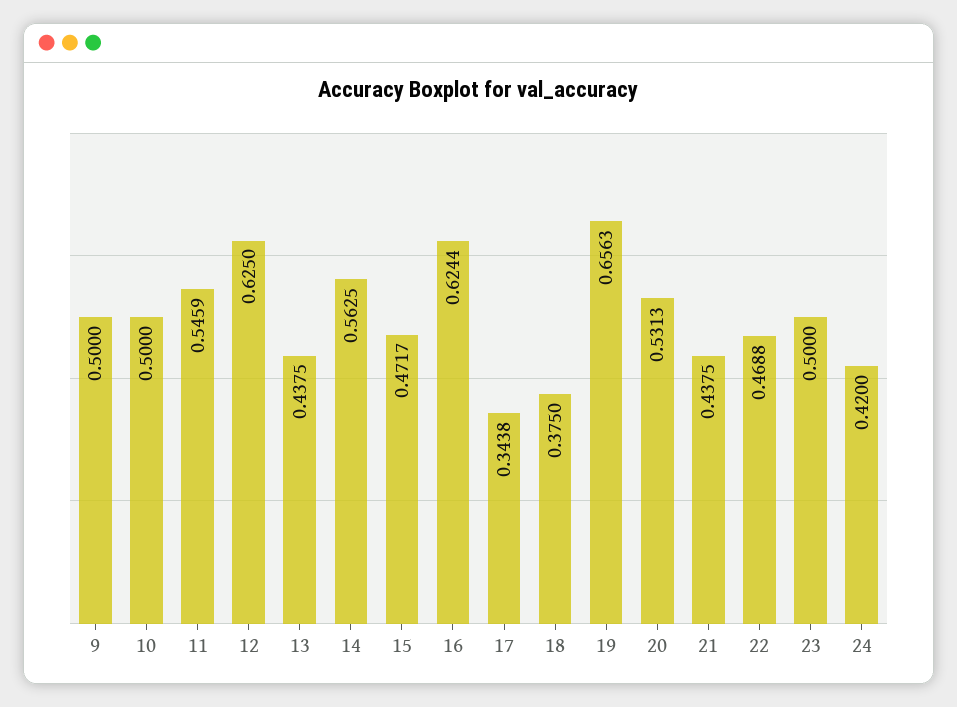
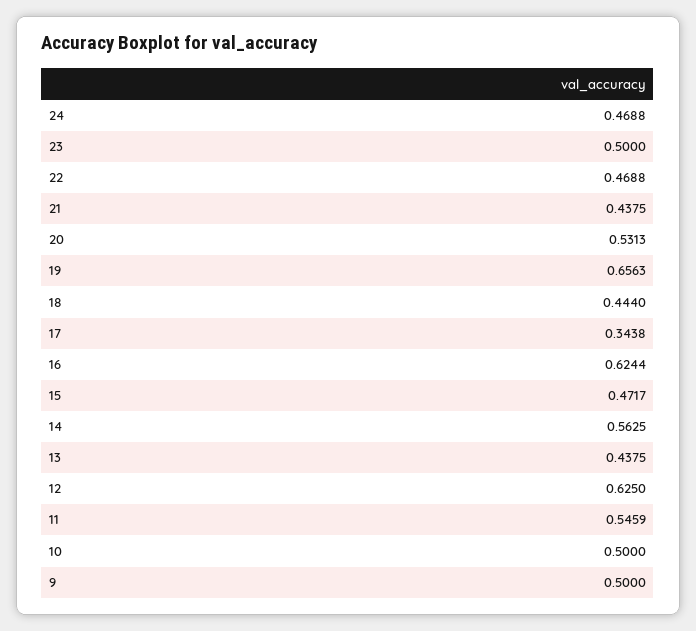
18: 0.375 -> 0.444
24: 0.42 -> 0.4688

